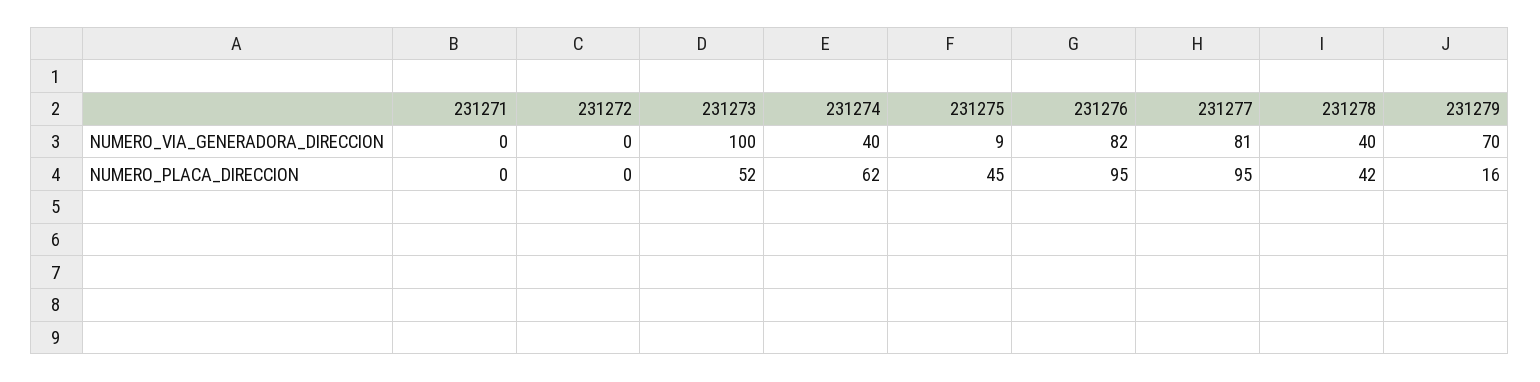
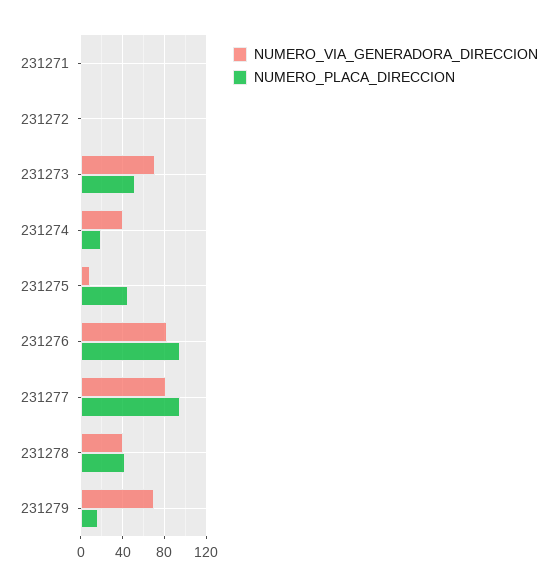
NUMERO_VIA_GENERADORA_DIRECCION, 231273: 100 -> 70
NUMERO_PLACA_DIRECCION, 231274: 62 -> 20

